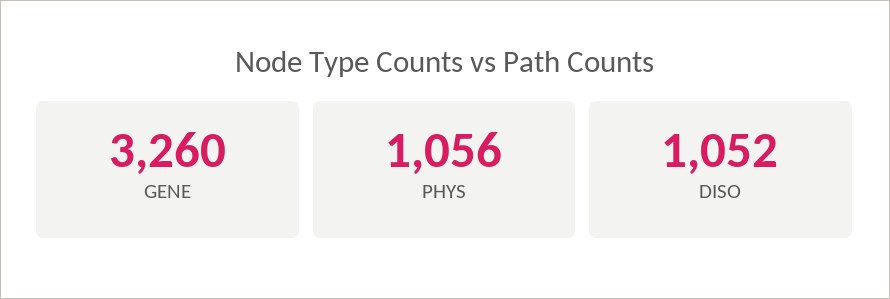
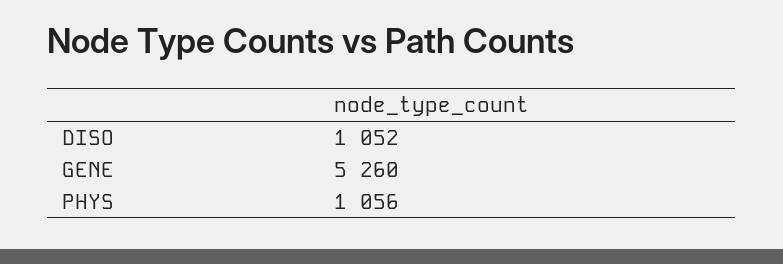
GENE: 3260 -> 5260

